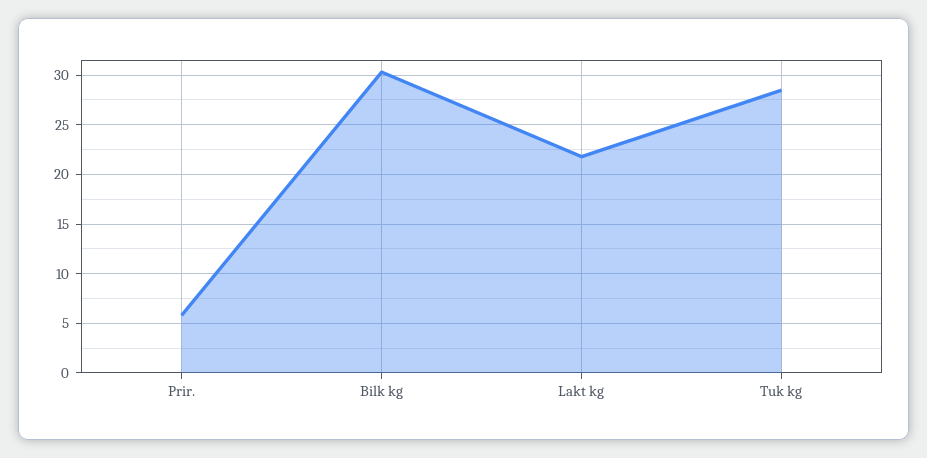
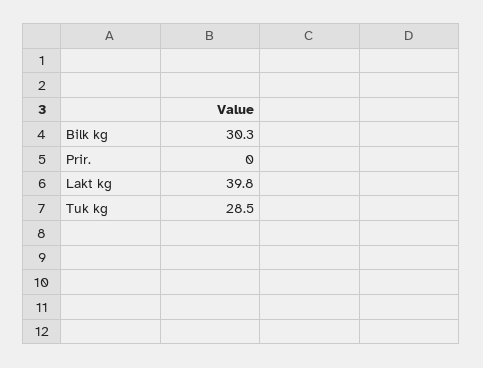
Prir.: 6 -> 0
Lakt kg: 22 -> 39.8

